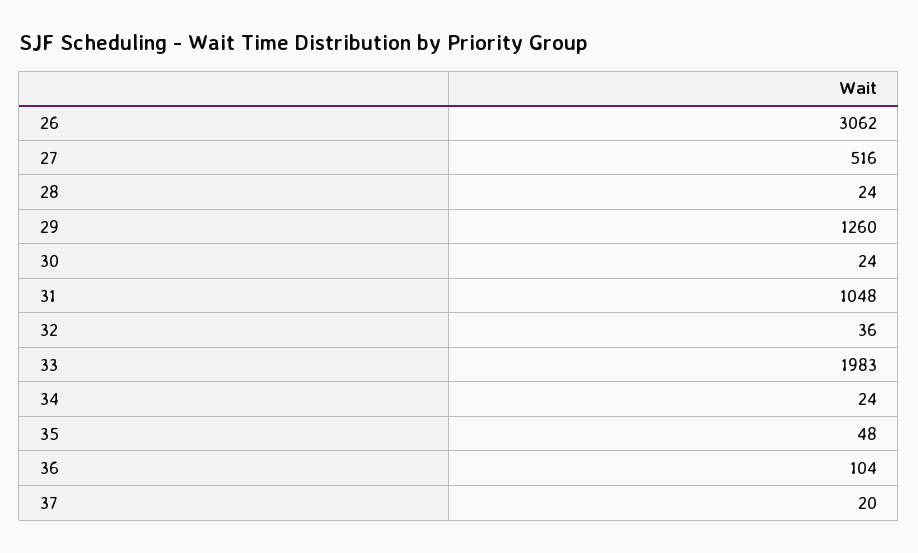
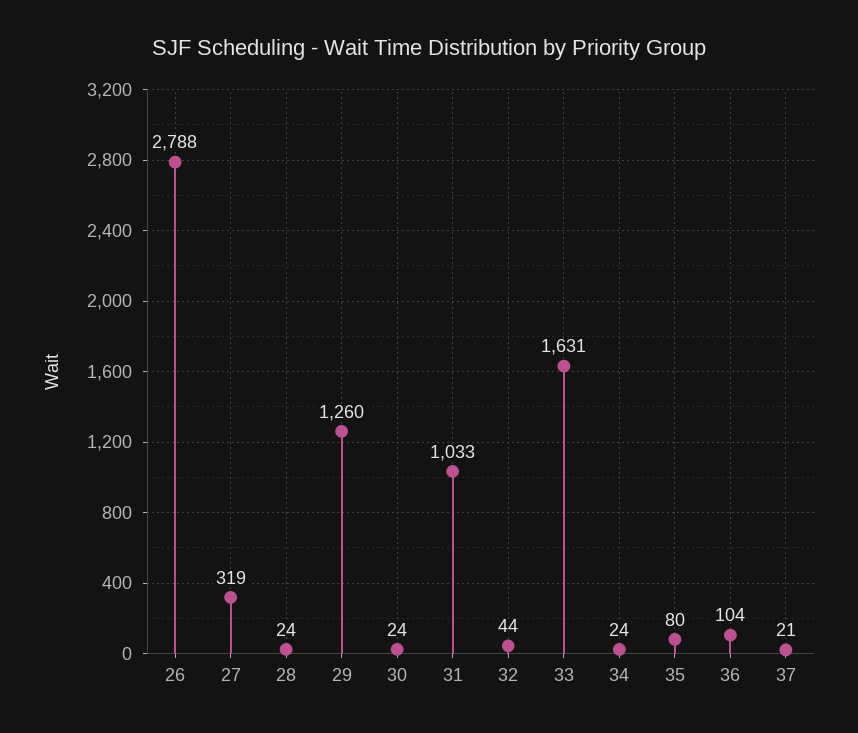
26: 3062 -> 2788
27: 516 -> 319
31: 1048 -> 1033
32: 36 -> 44
33: 1983 -> 1631
35: 48 -> 80
37: 20 -> 21

